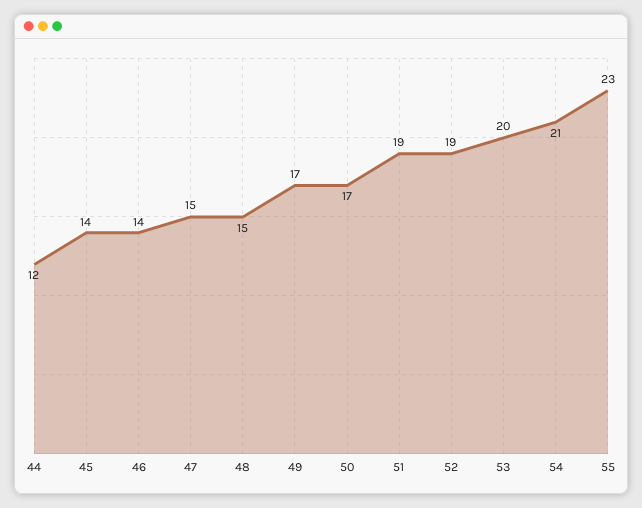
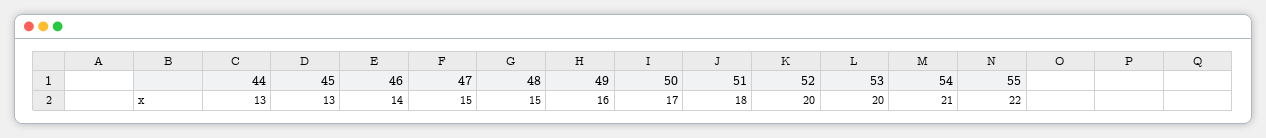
44: 12 -> 13
45: 14 -> 13
49: 17 -> 16
51: 19 -> 18
52: 19 -> 20
55: 23 -> 22

